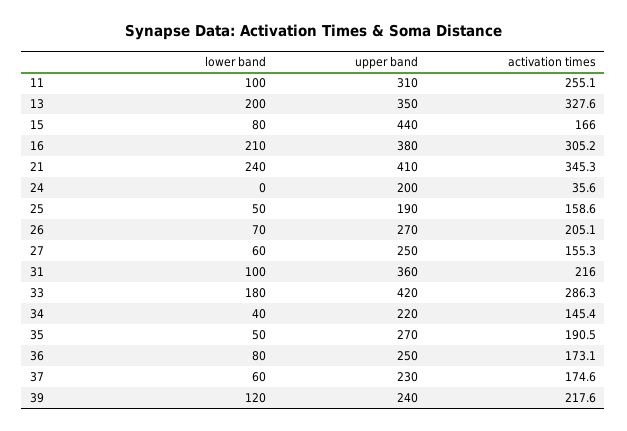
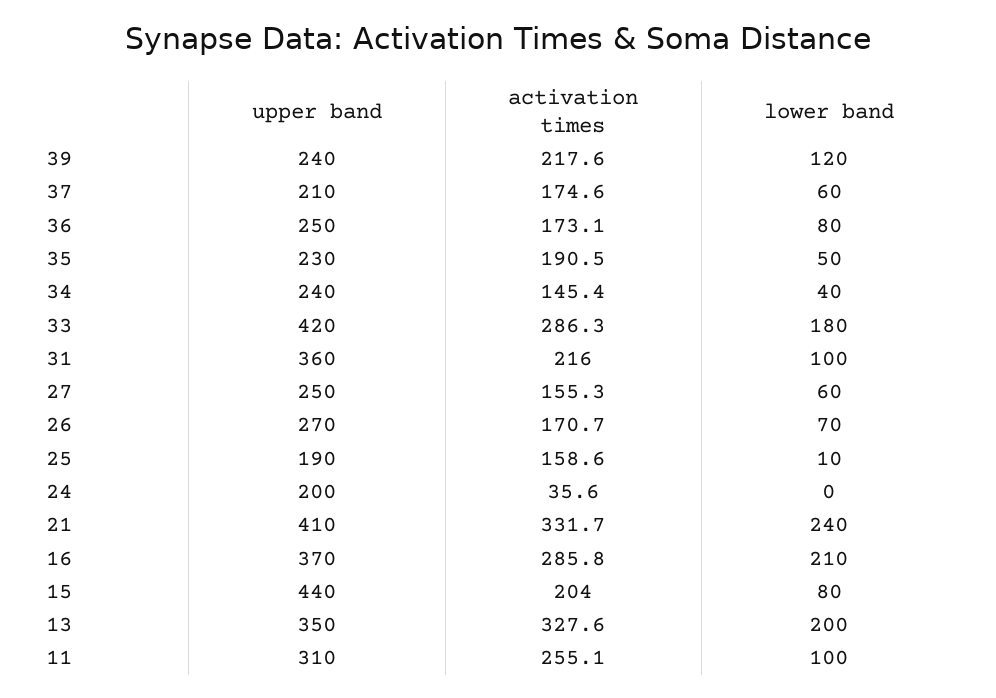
activation times, 15: 166 -> 204
upper band, 16: 380 -> 370
activation times, 16: 305.2 -> 285.8
activation times, 21: 345.3 -> 331.7
lower band, 25: 50 -> 10
activation times, 26: 205.1 -> 170.7
upper band, 34: 220 -> 240
upper band, 35: 270 -> 230
upper band, 37: 230 -> 210

